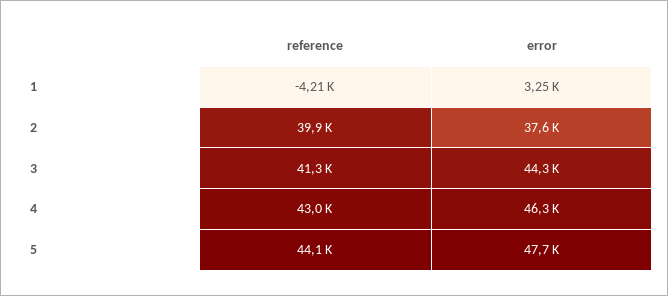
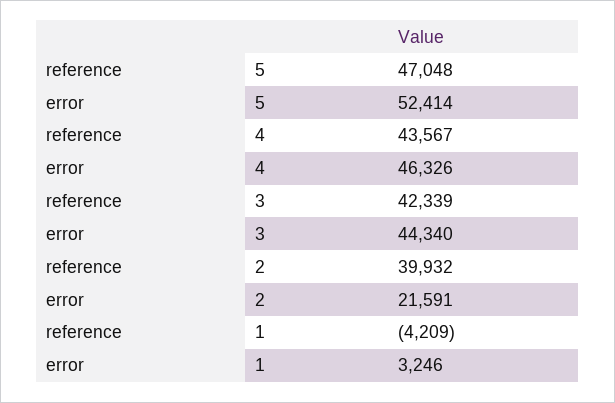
error, 2: 37600 -> 21591
reference, 3: 41300 -> 42339
reference, 4: 43000 -> 43567
reference, 5: 44100 -> 47048
error, 5: 47700 -> 52414

